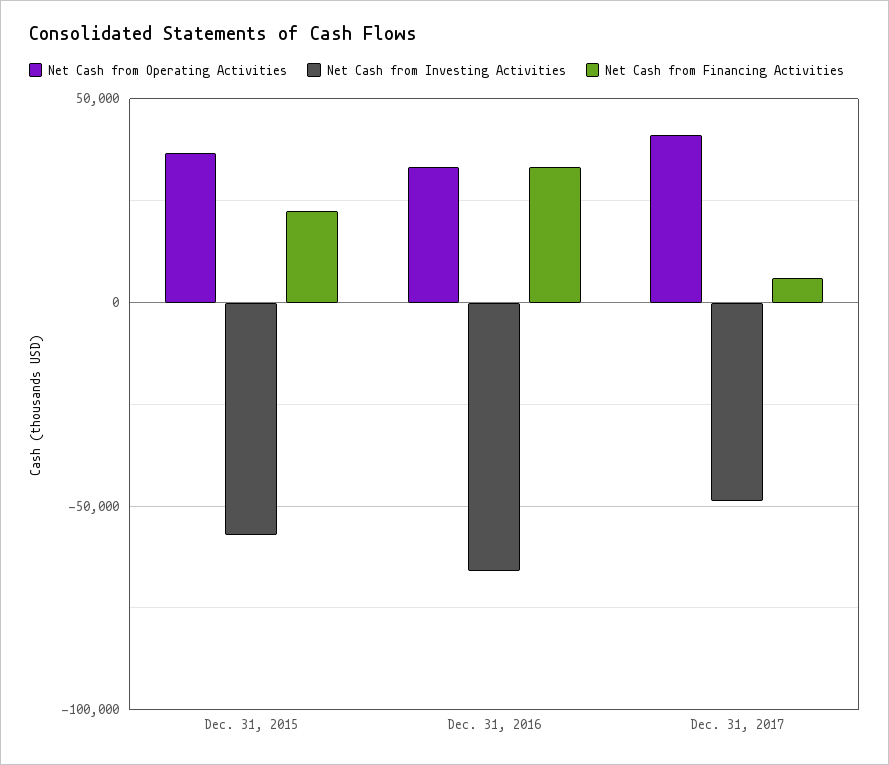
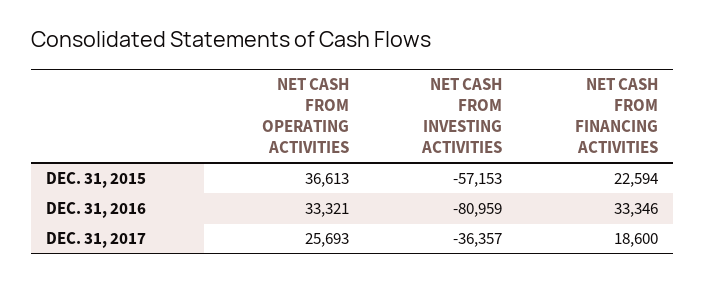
Net Cash from Investing Activities, Dec. 31, 2016: -65000 -> -80959
Net Cash from Operating Activities, Dec. 31, 2017: 40000 -> 25693
Net Cash from Investing Activities, Dec. 31, 2017: -50000 -> -36357
Net Cash from Financing Activities, Dec. 31, 2017: 5000 -> 18600

